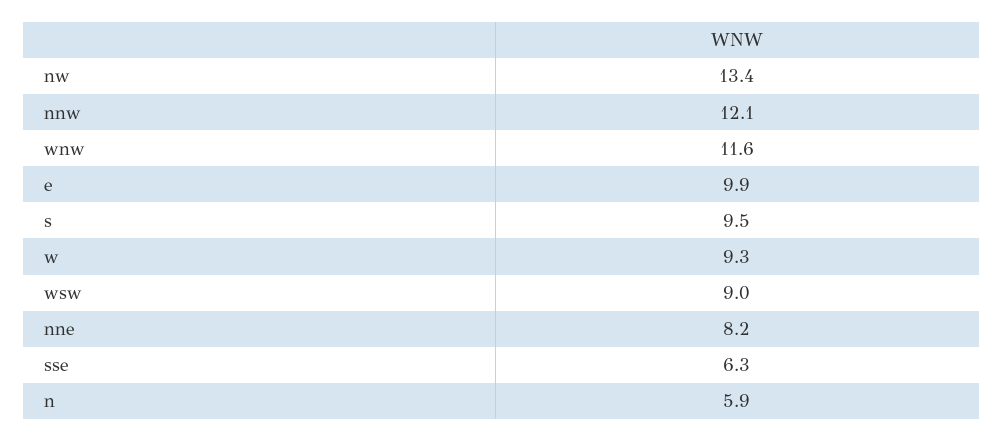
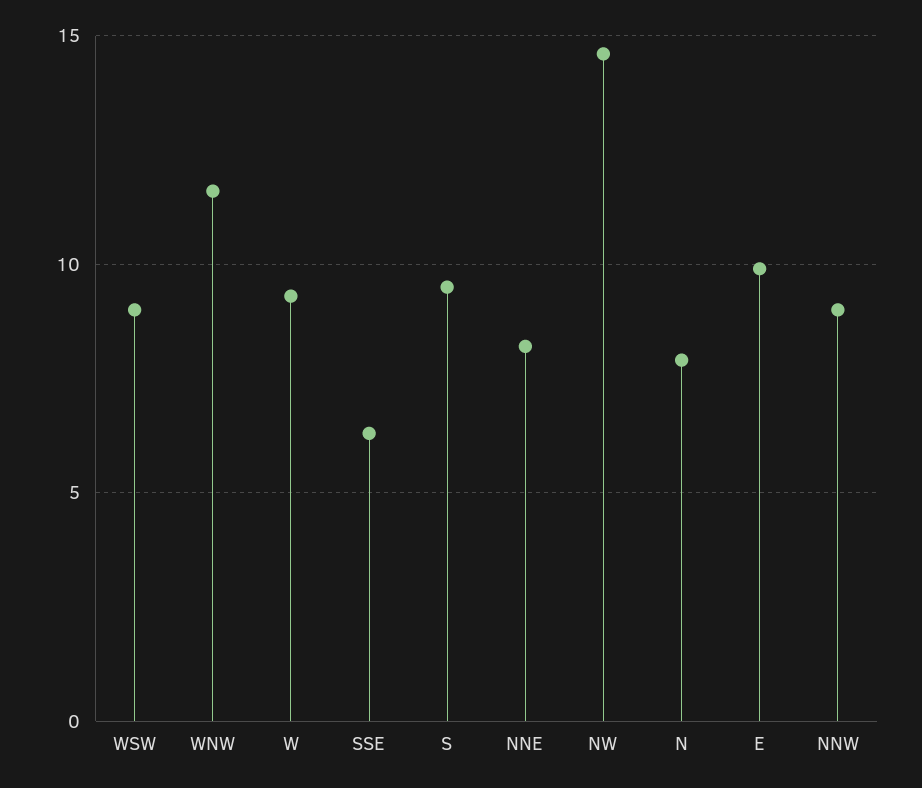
nw: 13.4 -> 14.5
nnw: 12.1 -> 9
n: 5.9 -> 8

